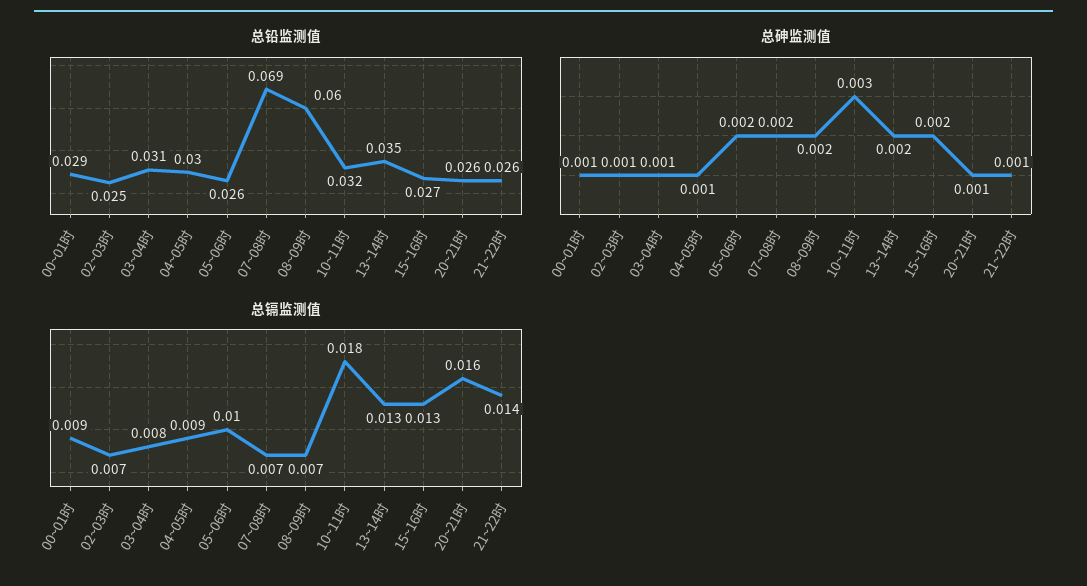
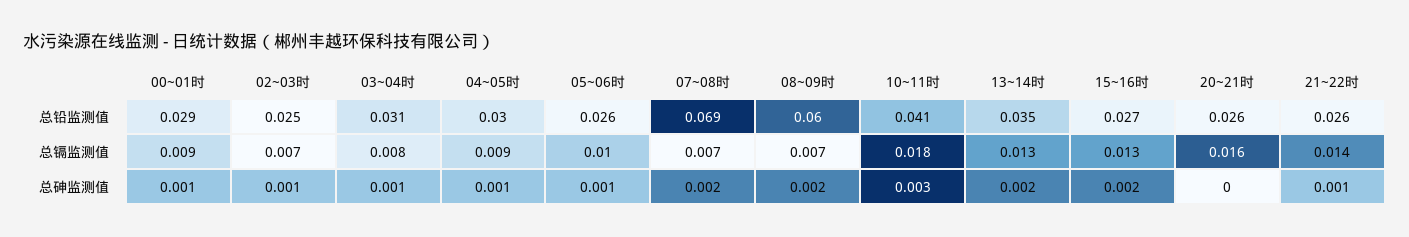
总铅监测值, 10~11时: 0.032 -> 0.041
总砷监测值, 05~06时: 0.002 -> 0.001
总砷监测值, 20~21时: 0.001 -> 0

